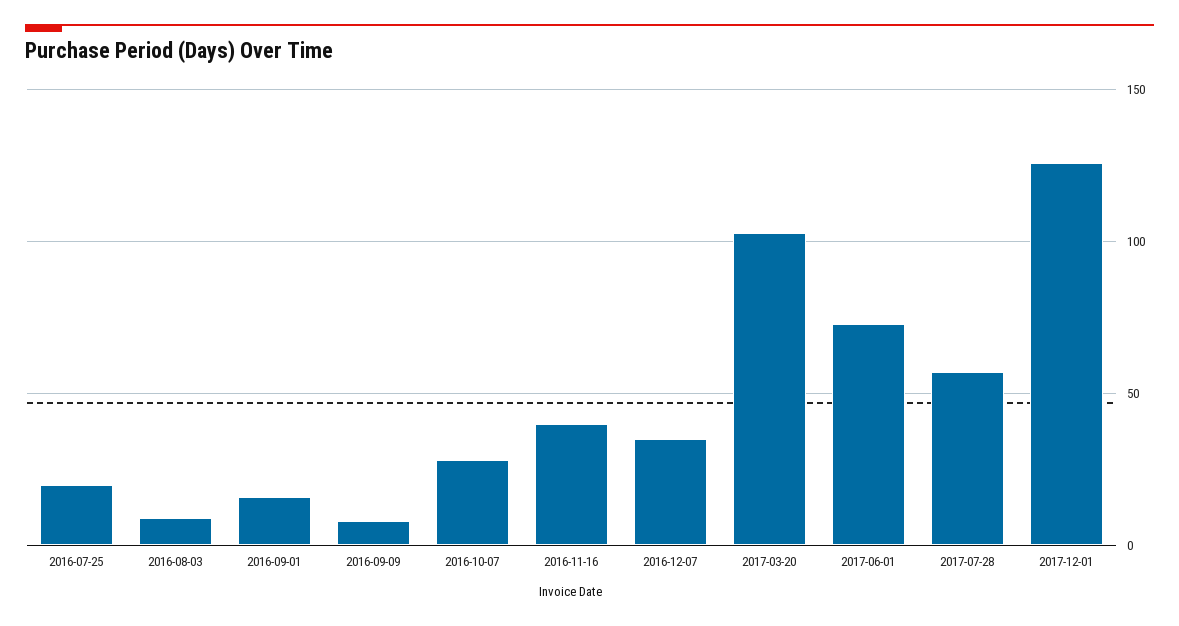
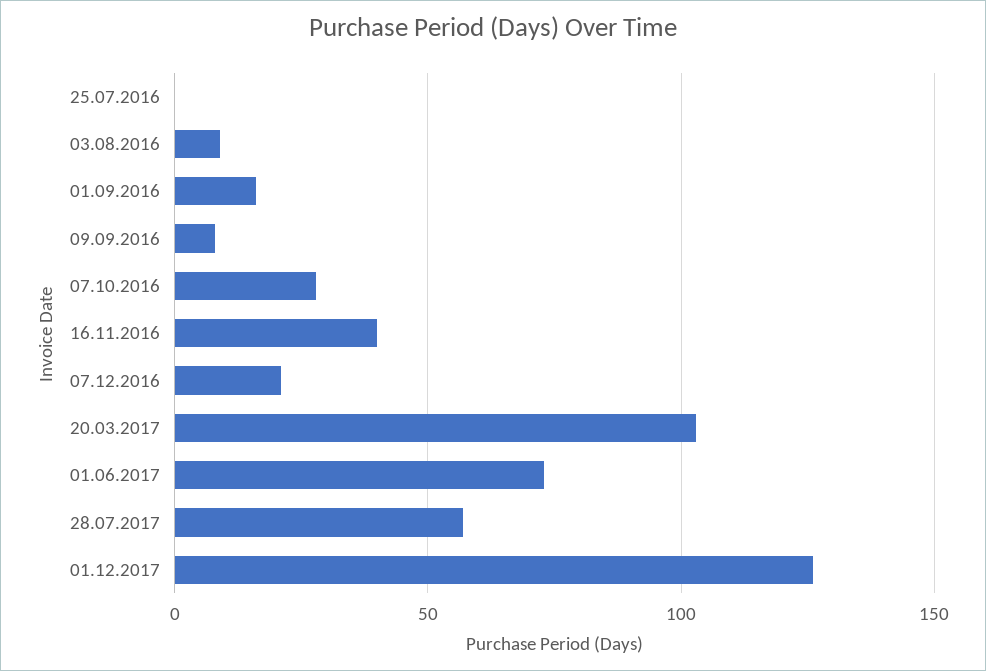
2016-07-25: 20 -> 0
2016-12-07: 35 -> 20

